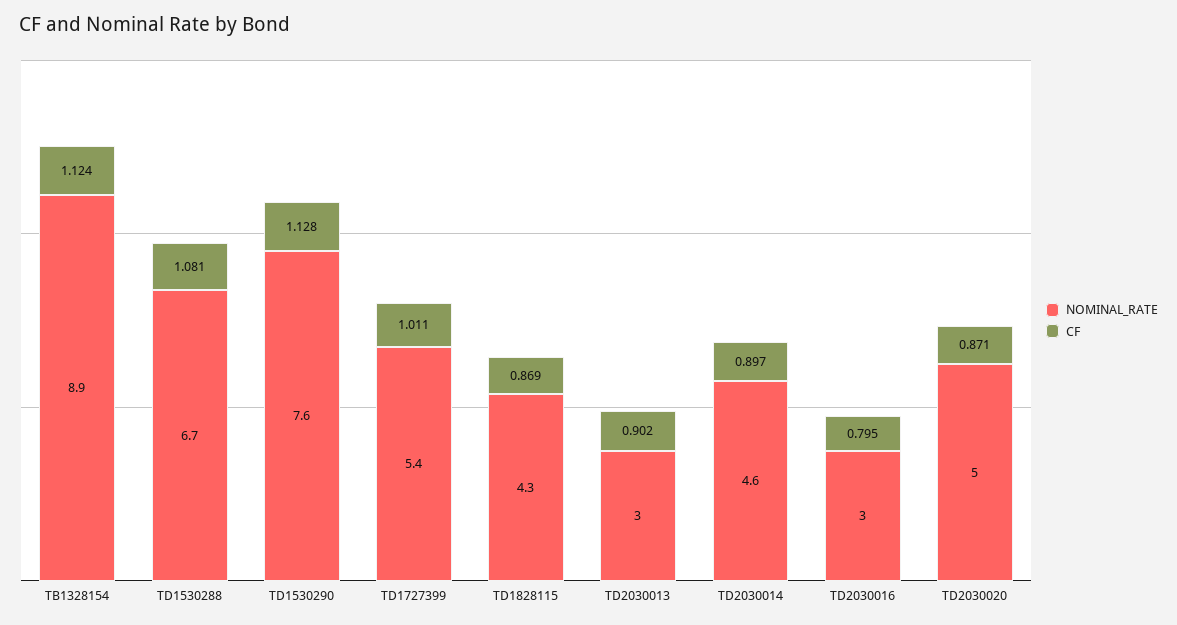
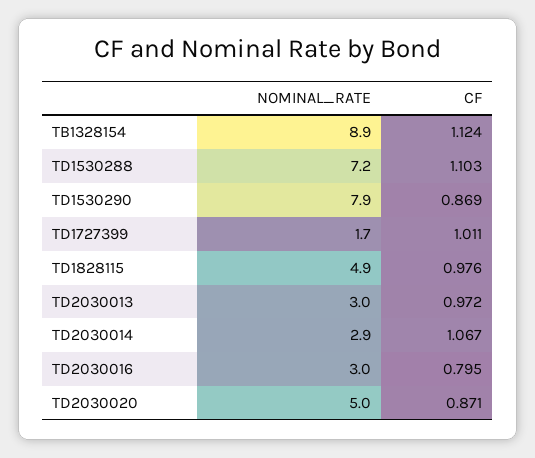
NOMINAL_RATE, TD1530288: 6.7 -> 7.2
CF, TD1530288: 1.081 -> 1.103
NOMINAL_RATE, TD1530290: 7.6 -> 7.9
CF, TD1530290: 1.128 -> 0.869
NOMINAL_RATE, TD1727399: 5.4 -> 1.7
NOMINAL_RATE, TD1828115: 4.3 -> 4.9
CF, TD1828115: 0.869 -> 0.976
CF, TD2030013: 0.902 -> 0.972
NOMINAL_RATE, TD2030014: 4.6 -> 2.9
CF, TD2030014: 0.897 -> 1.067

